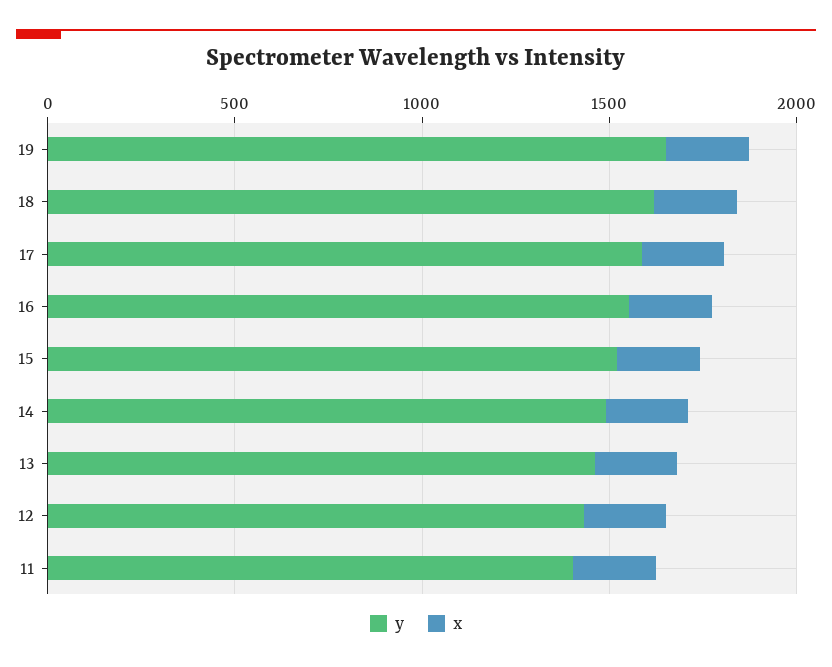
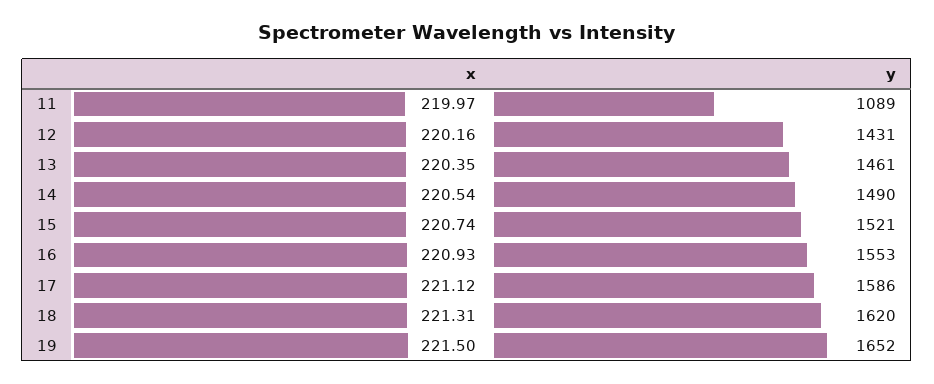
y, 11: 1400 -> 1089

